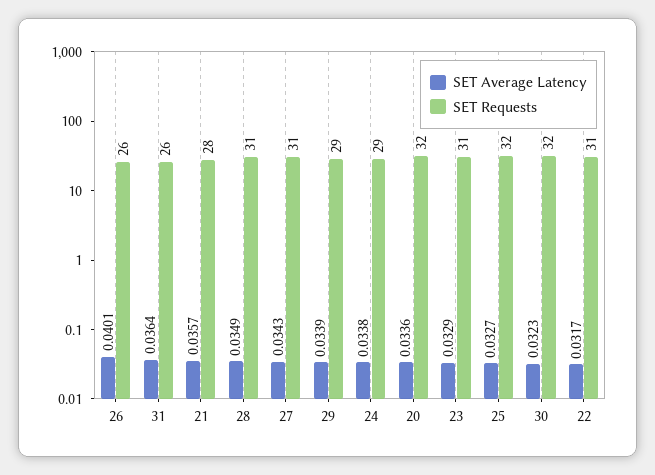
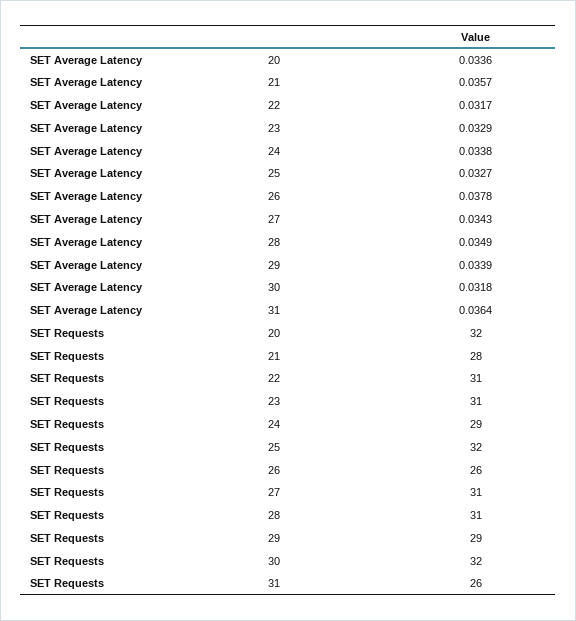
SET Average Latency, 26: 0.0401 -> 0.0378
SET Average Latency, 30: 0.0323 -> 0.0318

